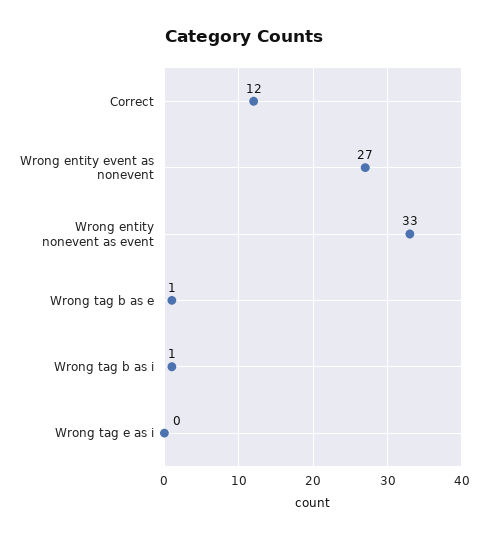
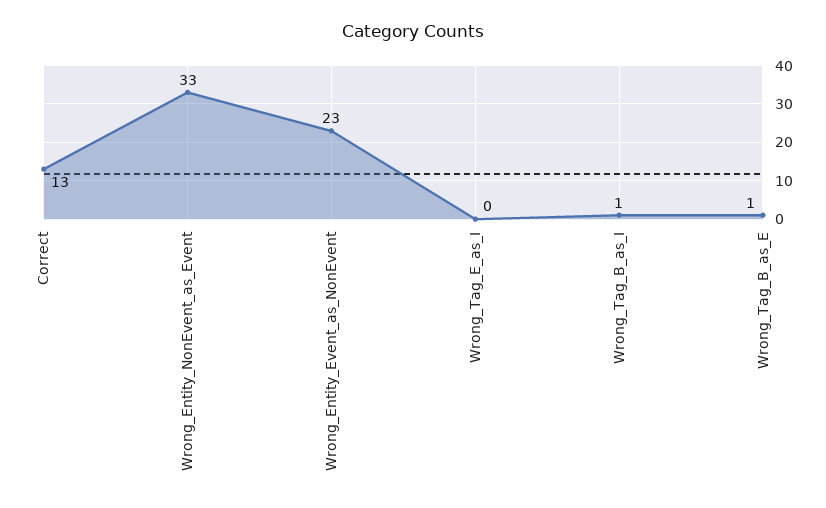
Correct: 12 -> 13
Wrong entity event as nonevent: 27 -> 23

